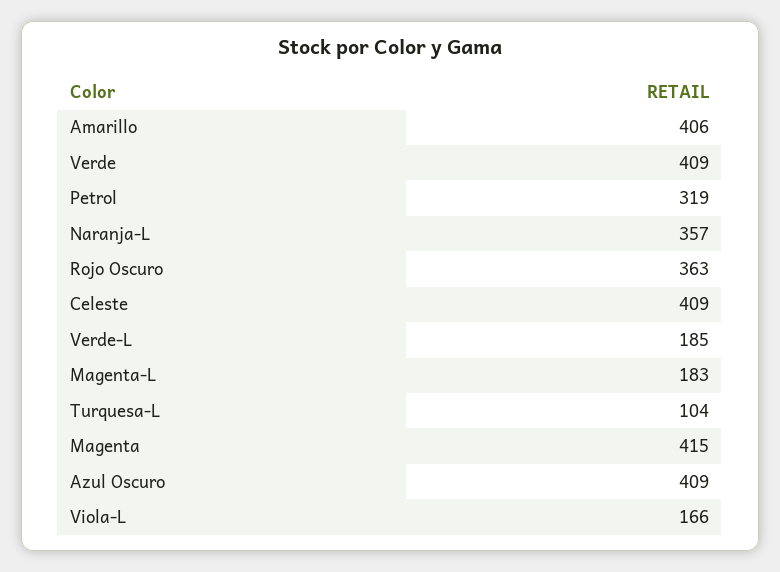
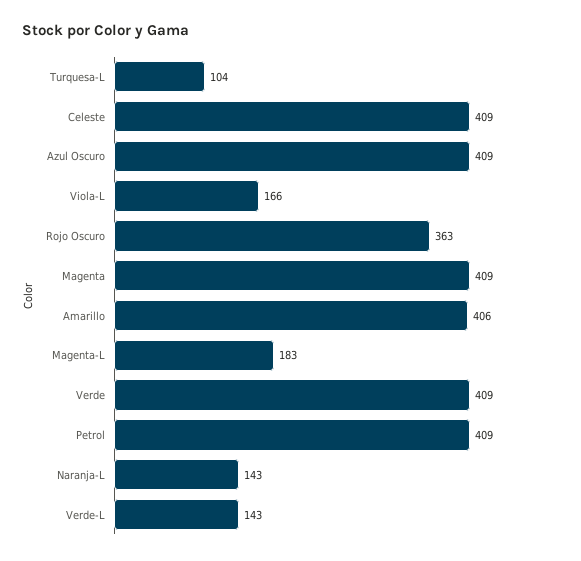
Petrol: 319 -> 409
Naranja-L: 357 -> 143
Verde-L: 185 -> 143
Magenta: 415 -> 409

